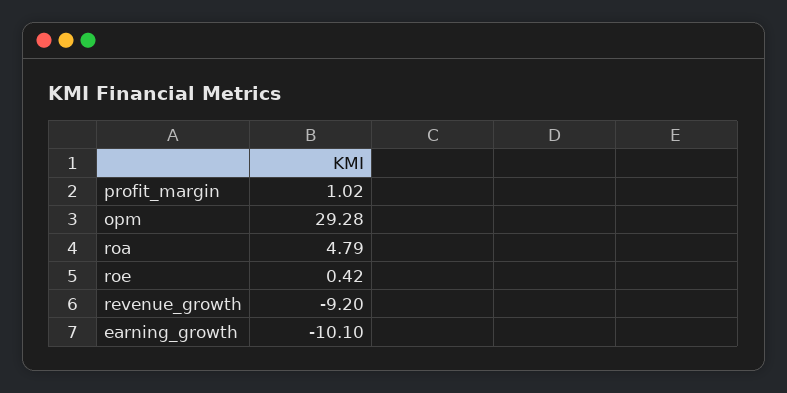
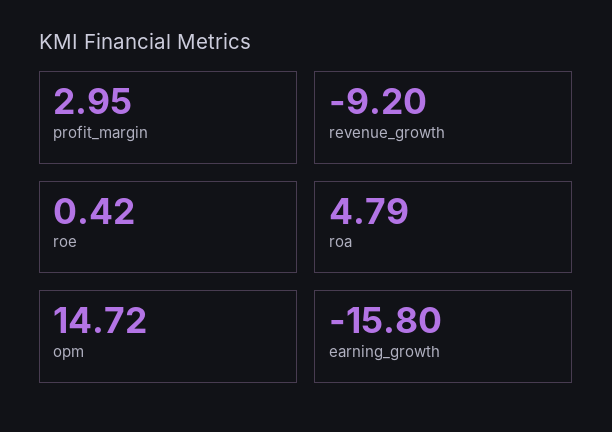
profit_margin: 1.02 -> 2.95
opm: 29.28 -> 14.72
earning_growth: -10.1 -> -15.8

